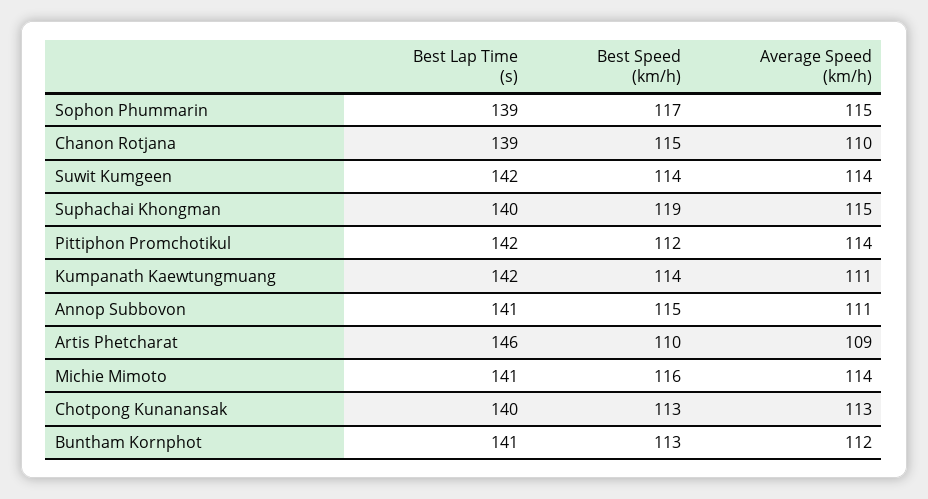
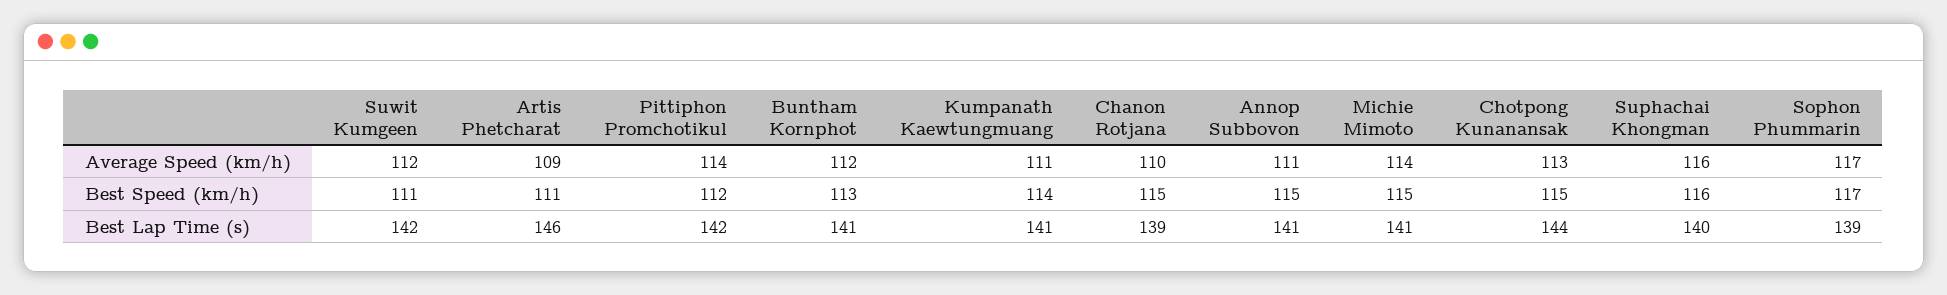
Average Speed (km/h), Sophon Phummarin: 115 -> 117
Best Speed (km/h), Suwit Kumgeen: 114 -> 111
Average Speed (km/h), Suwit Kumgeen: 114 -> 112
Best Speed (km/h), Suphachai Khongman: 119 -> 116
Average Speed (km/h), Suphachai Khongman: 115 -> 116
Best Lap Time (s), Kumpanath Kaewtungmuang: 142 -> 141
Best Speed (km/h), Artis Phetcharat: 110 -> 111
Best Speed (km/h), Michie Mimoto: 116 -> 115
Best Lap Time (s), Chotpong Kunanansak: 140 -> 144
Best Speed (km/h), Chotpong Kunanansak: 113 -> 115

